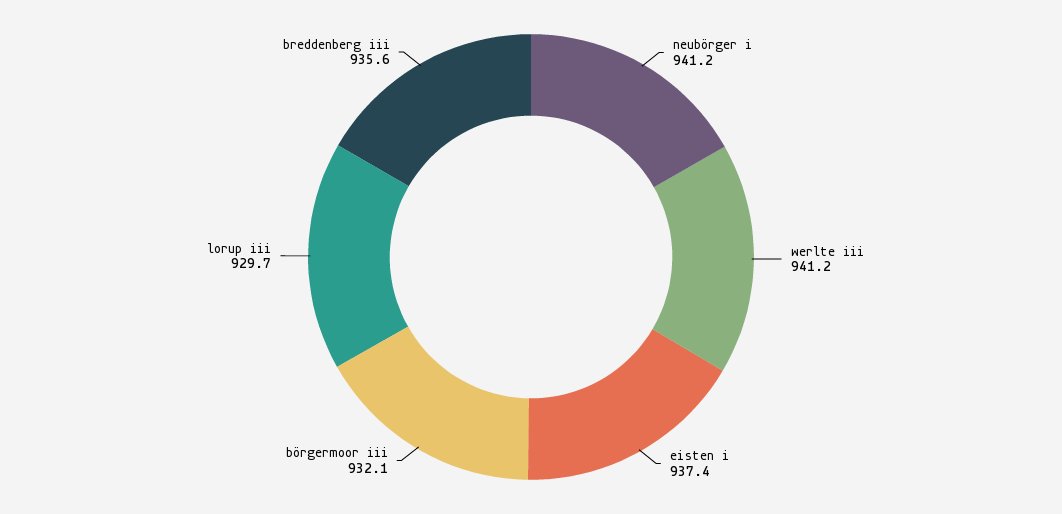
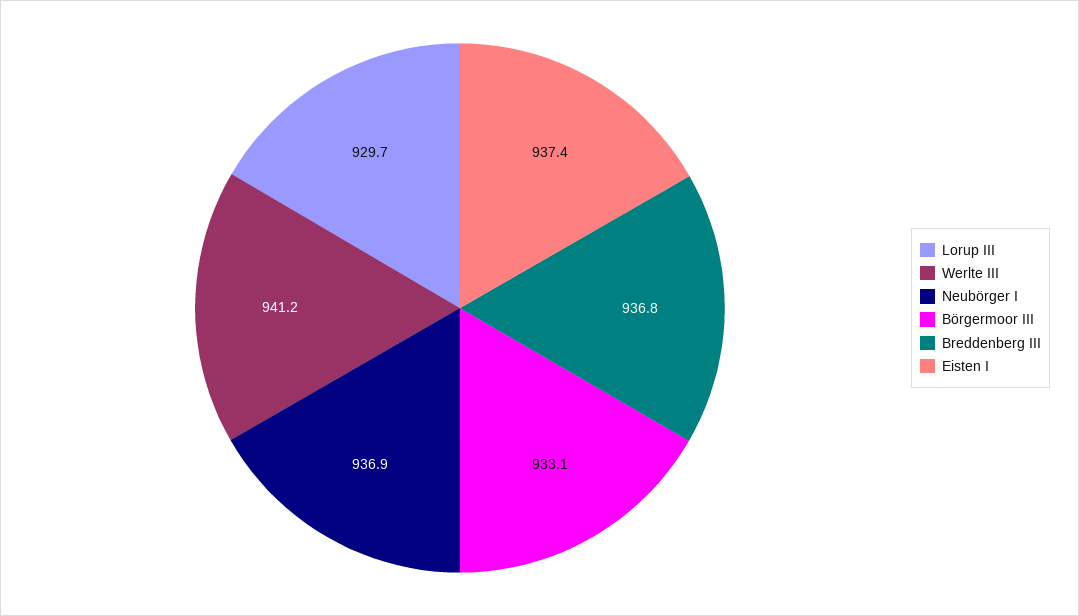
neubörger i: 941.2 -> 936.9
börgermoor iii: 932.1 -> 933.1
breddenberg iii: 935.6 -> 936.8

